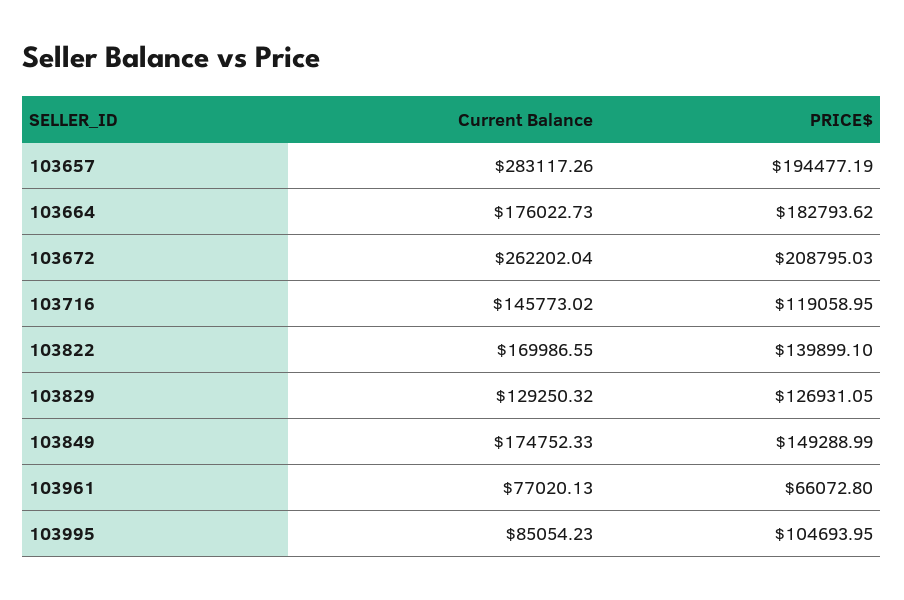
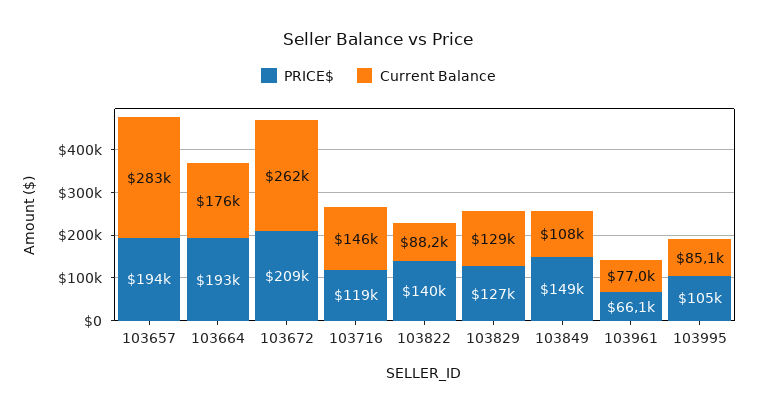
PRICE$, 103664: 182793.62 -> 193000
Current Balance, 103822: 169986.55 -> 88200
Current Balance, 103849: 174752.33 -> 108000

